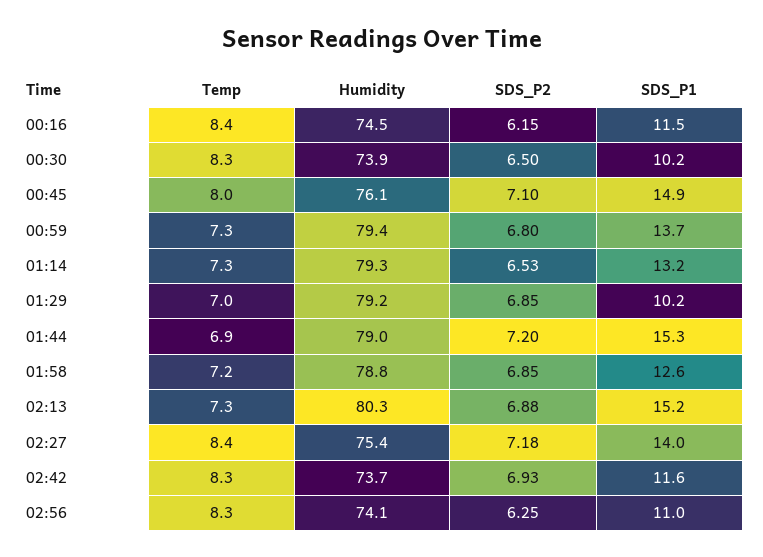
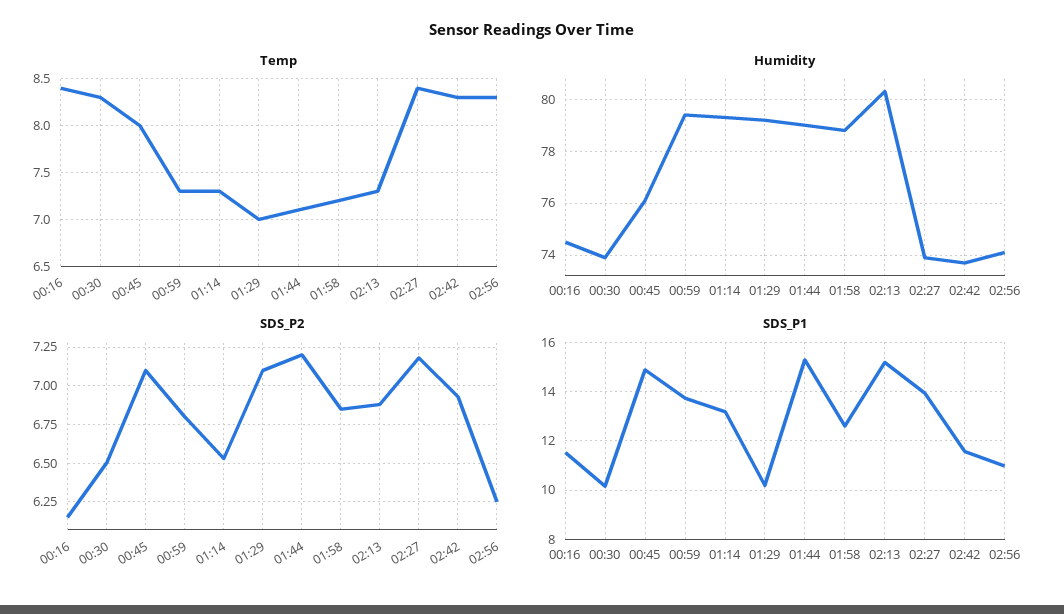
SDS_P2, 01:29: 6.85 -> 7.1
Temp, 01:44: 6.9 -> 7.1
Humidity, 02:27: 75.4 -> 74

